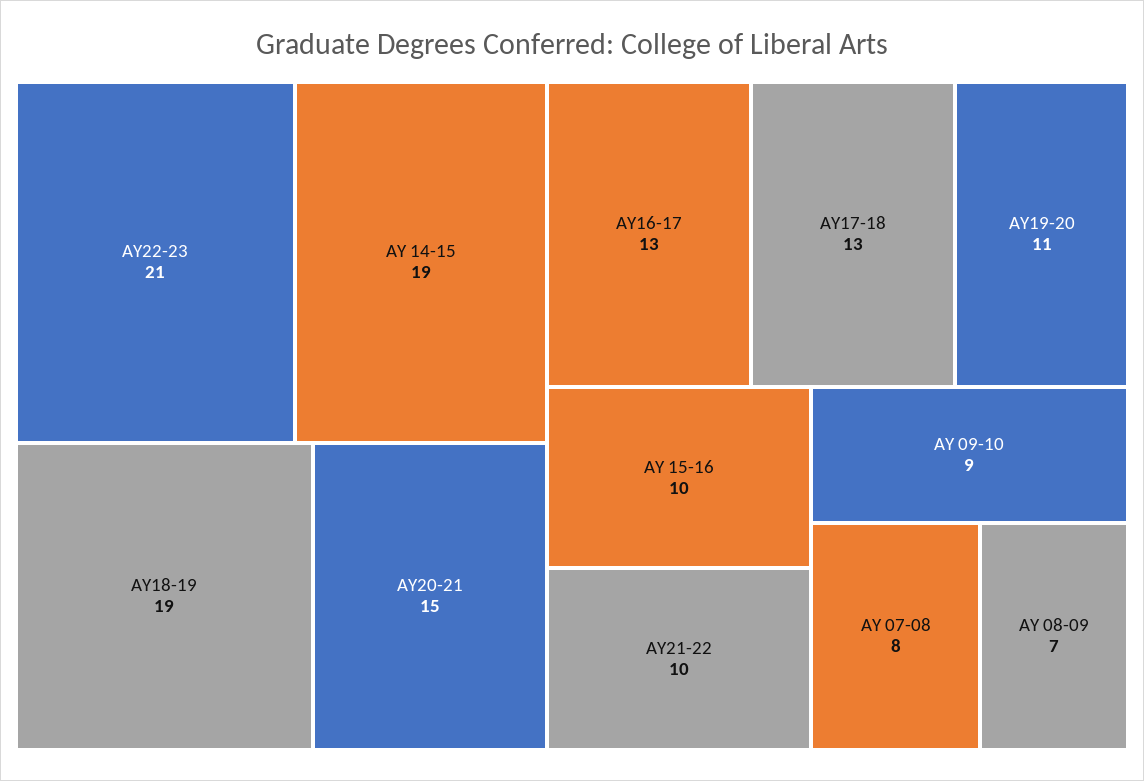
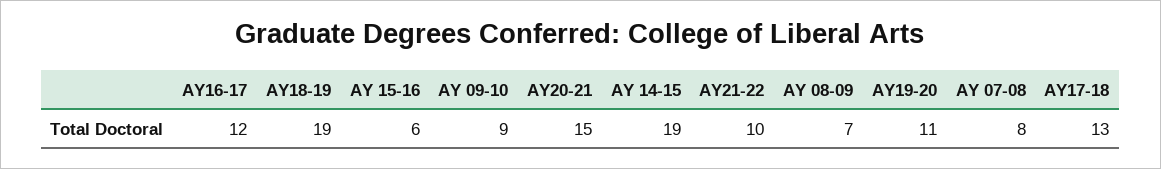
AY22-23: 21 -> none
AY16-17: 13 -> 12
AY 15-16: 10 -> 6

